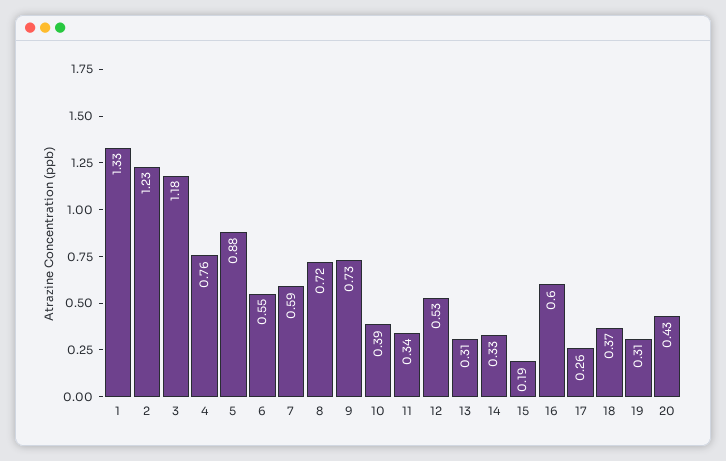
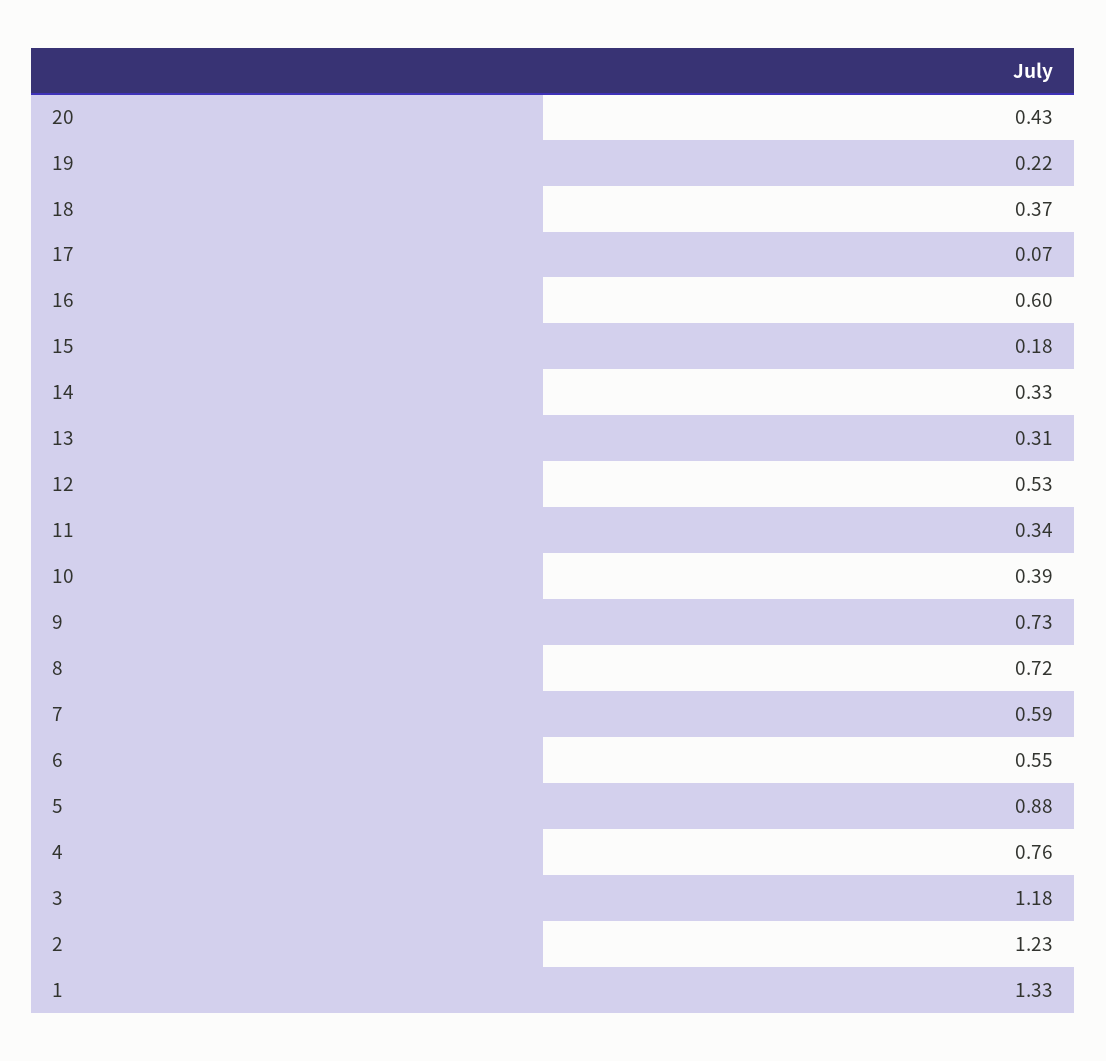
15: 0.19 -> 0.18
17: 0.26 -> 0.07
19: 0.31 -> 0.22

